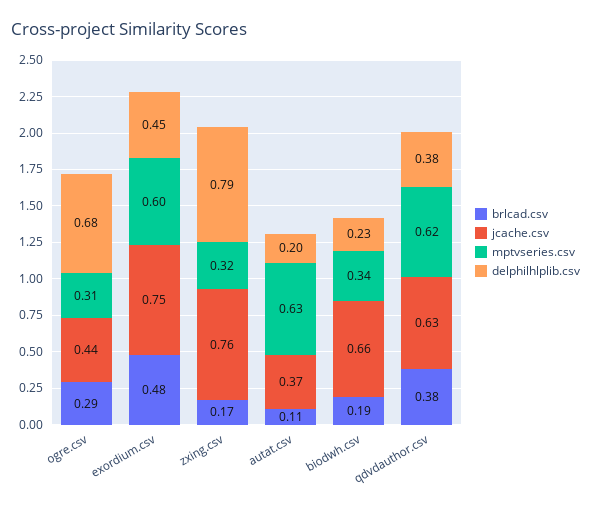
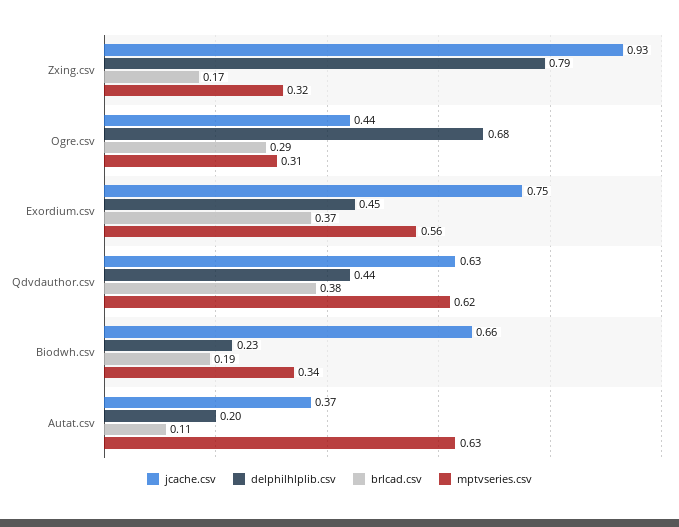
brlcad.csv, exordium.csv: 0.48 -> 0.37
mptvseries.csv, exordium.csv: 0.6 -> 0.56
jcache.csv, zxing.csv: 0.76 -> 0.93
delphilhlplib.csv, qdvdauthor.csv: 0.38 -> 0.44

